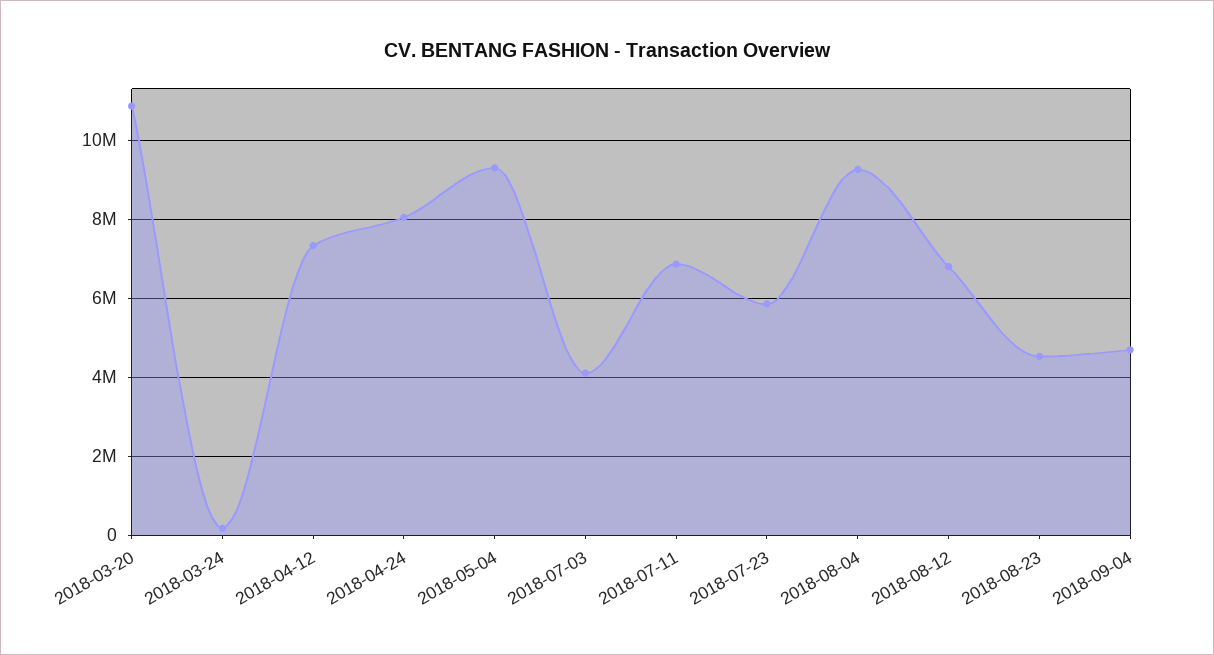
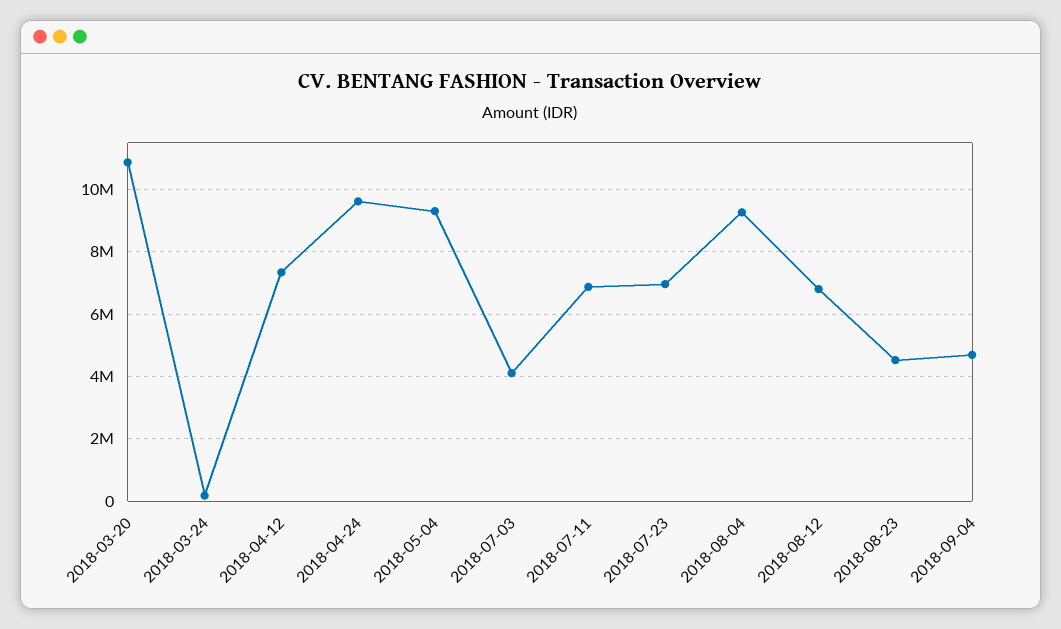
2018-04-24: 8000000 -> 9600000
2018-07-23: 5800000 -> 7000000

